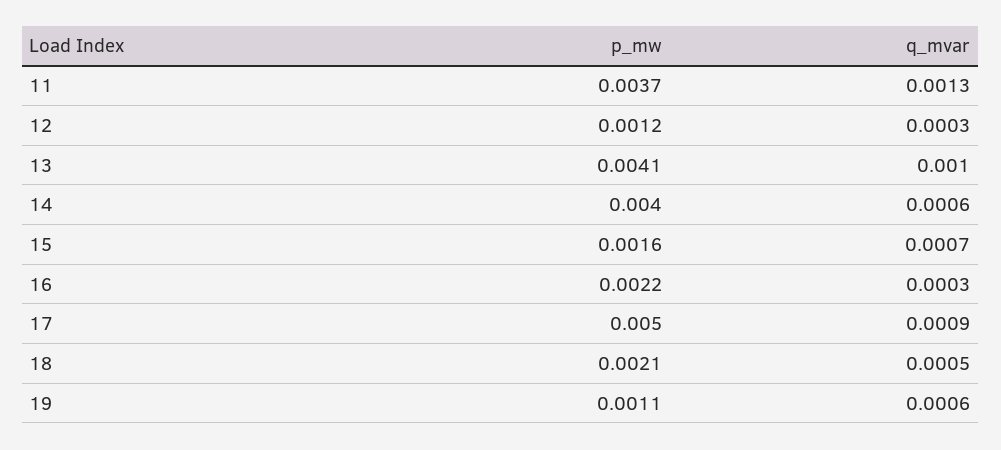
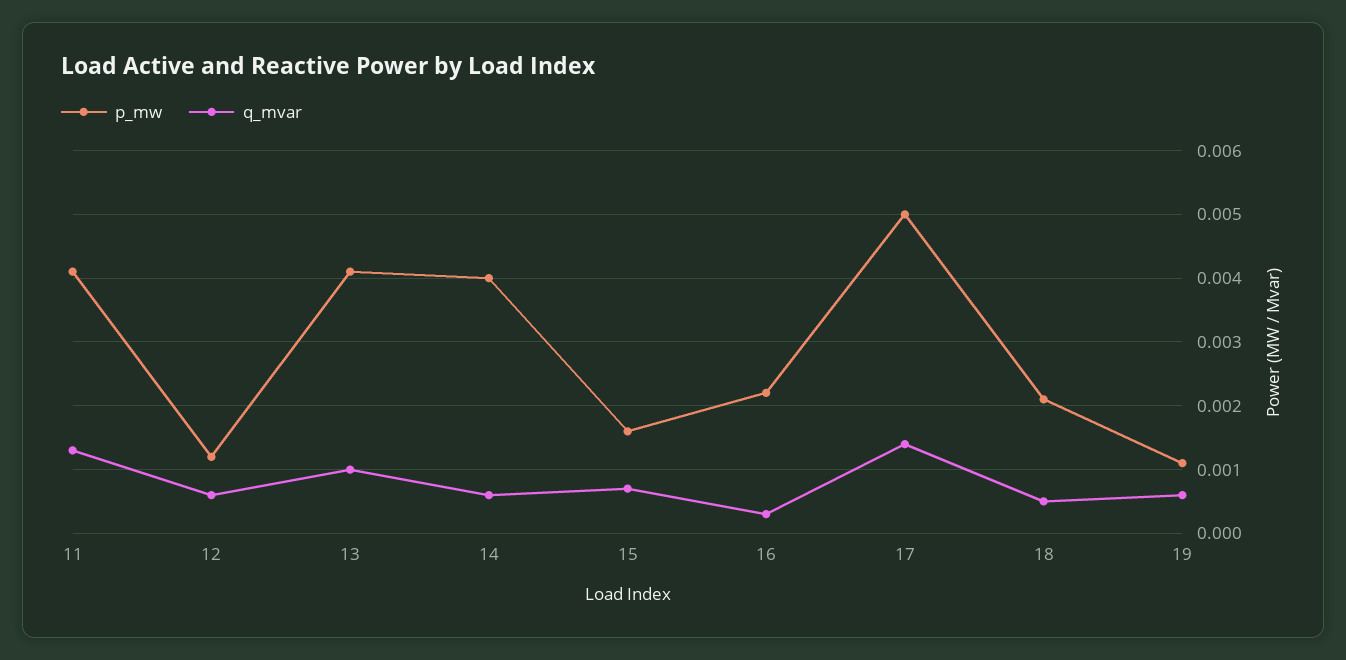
p_mw, 11: 0.0037 -> 0.0041
q_mvar, 12: 0.0003 -> 0.0006
q_mvar, 17: 0.0009 -> 0.0014

